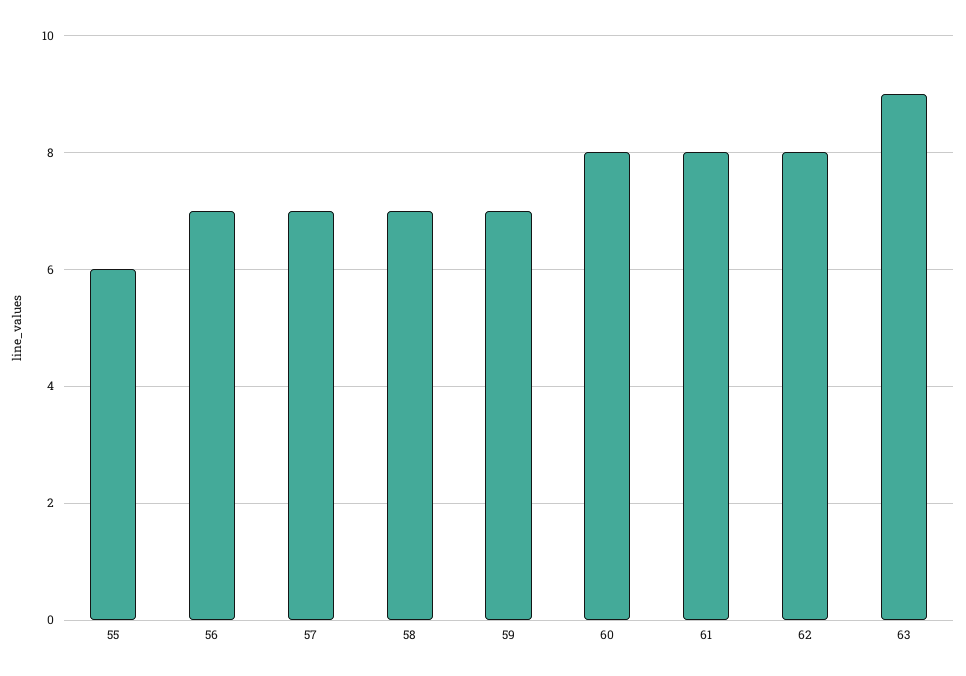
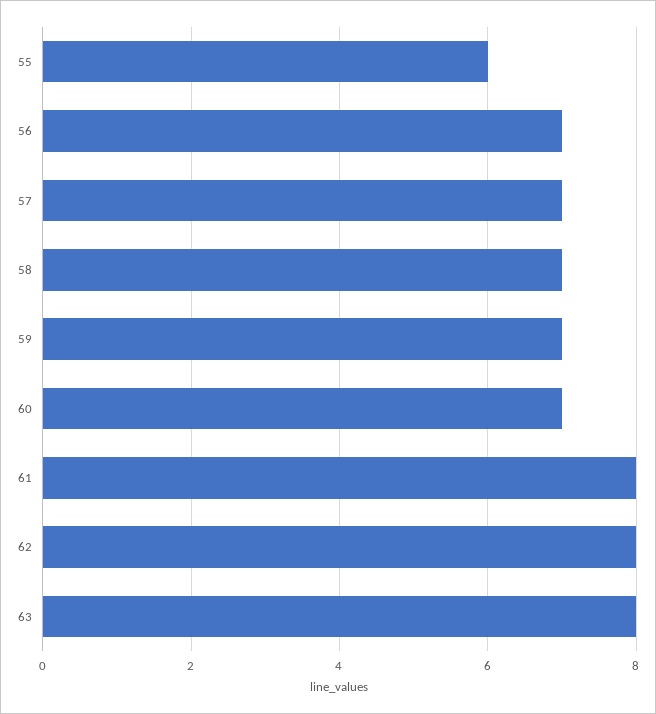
60: 8 -> 7
63: 9 -> 8

